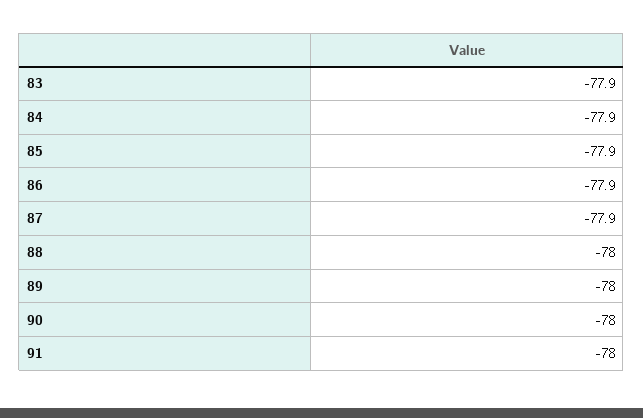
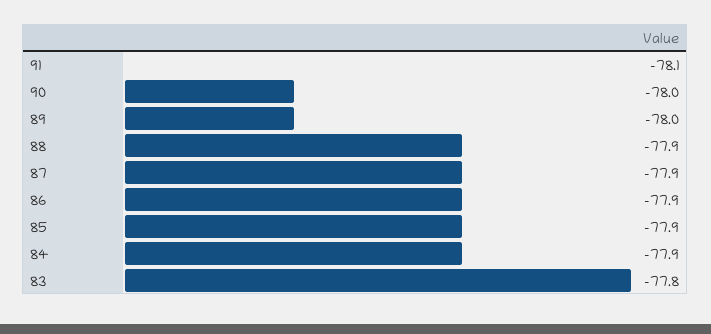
83: -77.9 -> -77.8
88: -78 -> -77.9
91: -78 -> -78.1

